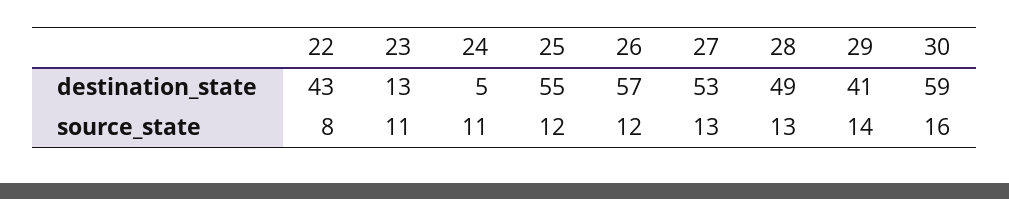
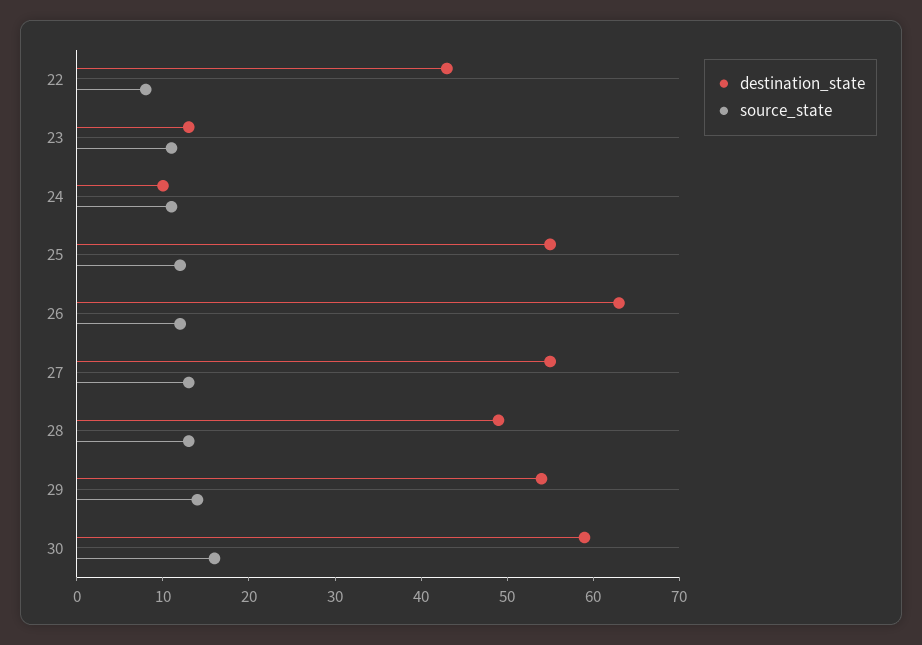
destination_state, 24: 5 -> 10
destination_state, 26: 57 -> 63
destination_state, 27: 53 -> 55
destination_state, 29: 41 -> 54

